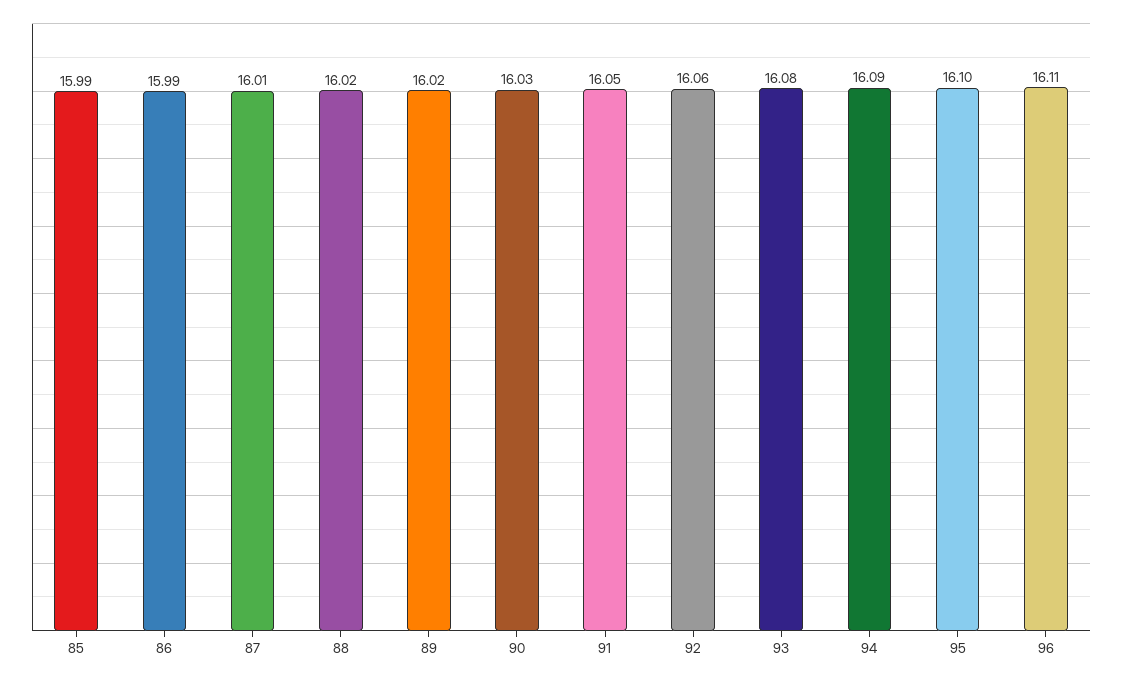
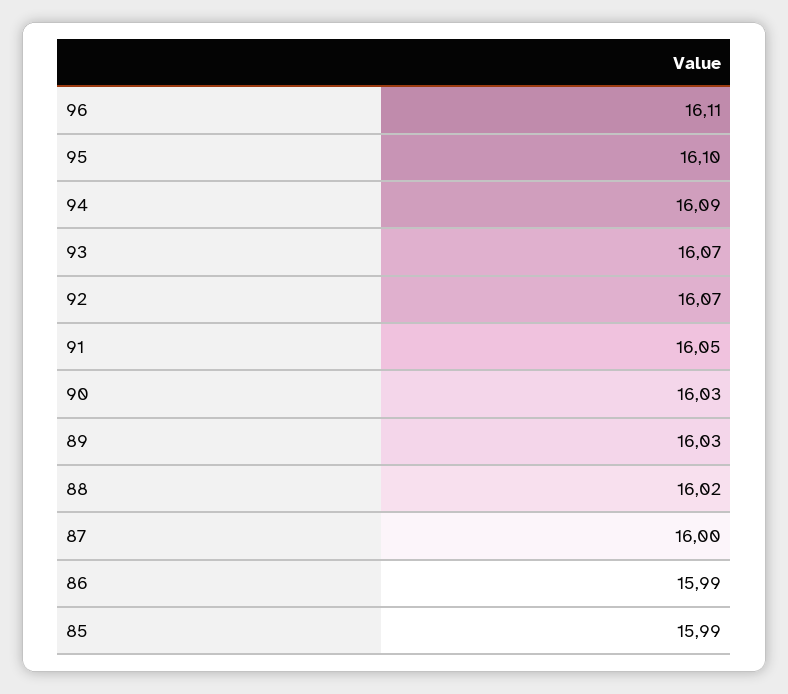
87: 16.01 -> 16
89: 16.02 -> 16.03
92: 16.06 -> 16.07
93: 16.08 -> 16.07

